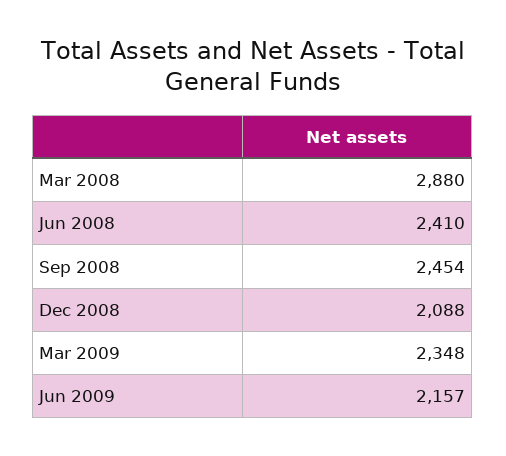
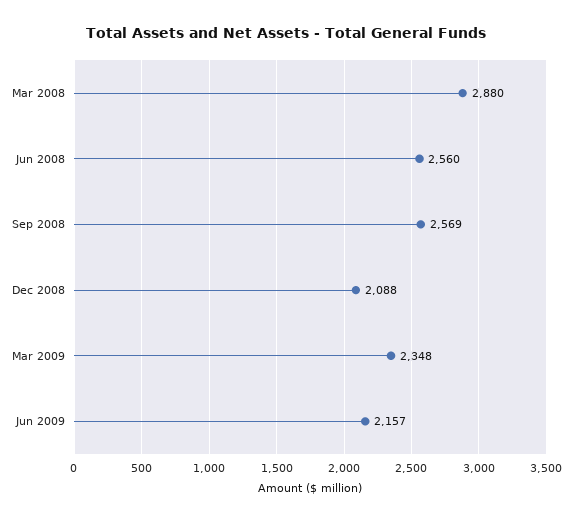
Jun 2008: 2410 -> 2560
Sep 2008: 2454 -> 2569

